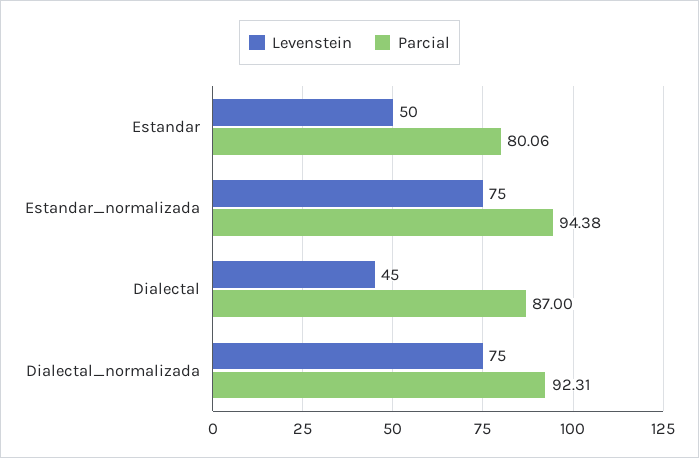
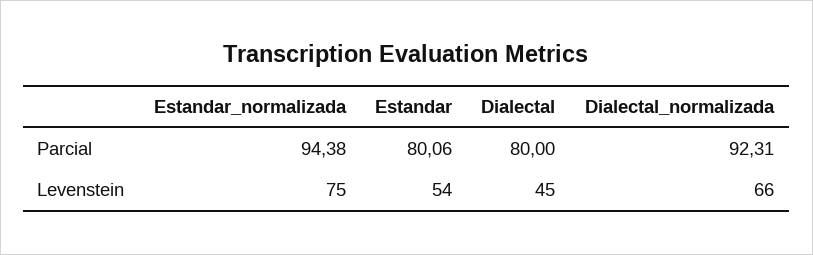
Levenstein, Estandar: 50 -> 54
Parcial, Dialectal: 87 -> 80
Levenstein, Dialectal_normalizada: 75 -> 66

